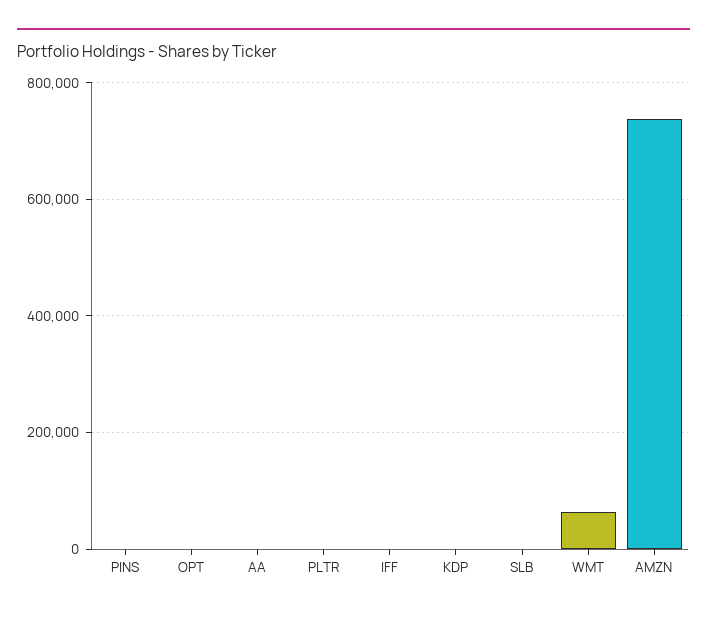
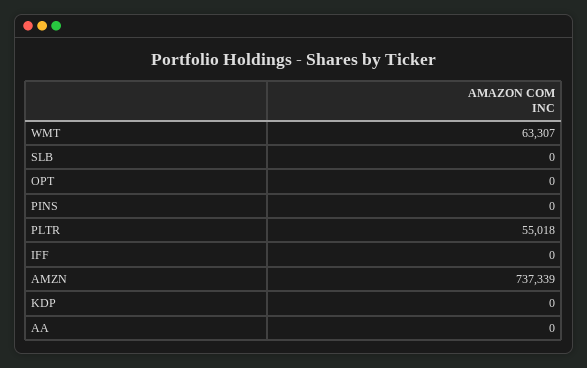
PLTR: 0 -> 55018

